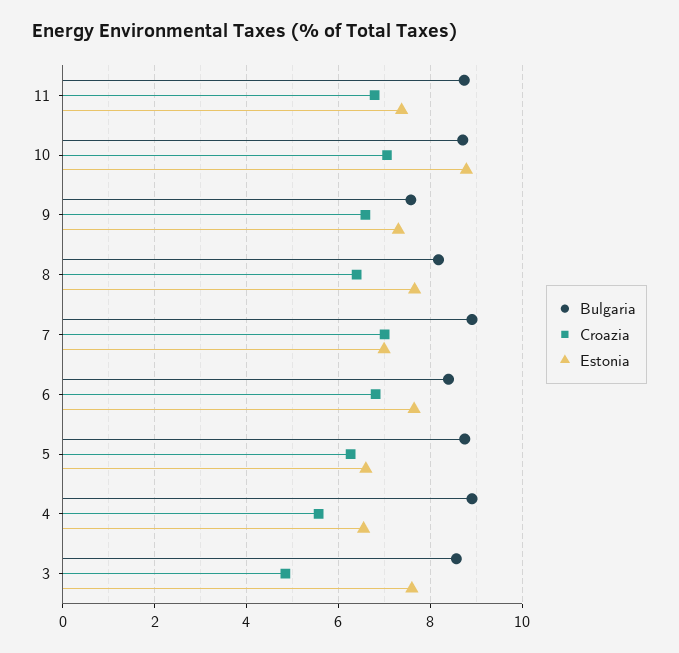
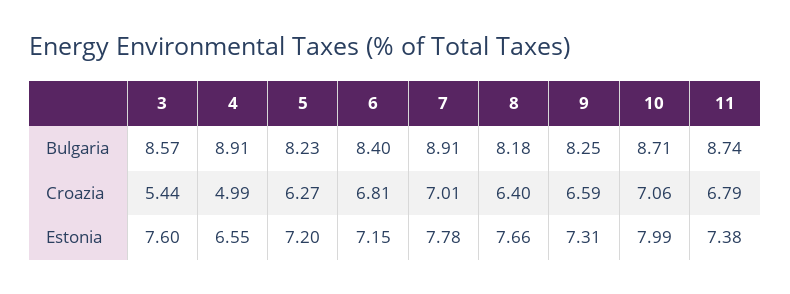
Estonia, 10: 8.8 -> 7.99
Bulgaria, 9: 7.6 -> 8.25
Estonia, 7: 7 -> 7.78
Estonia, 6: 7.6 -> 7.15
Bulgaria, 5: 8.8 -> 8.23
Estonia, 5: 6.6 -> 7.2
Croazia, 4: 5.6 -> 4.99
Croazia, 3: 4.8 -> 5.44

